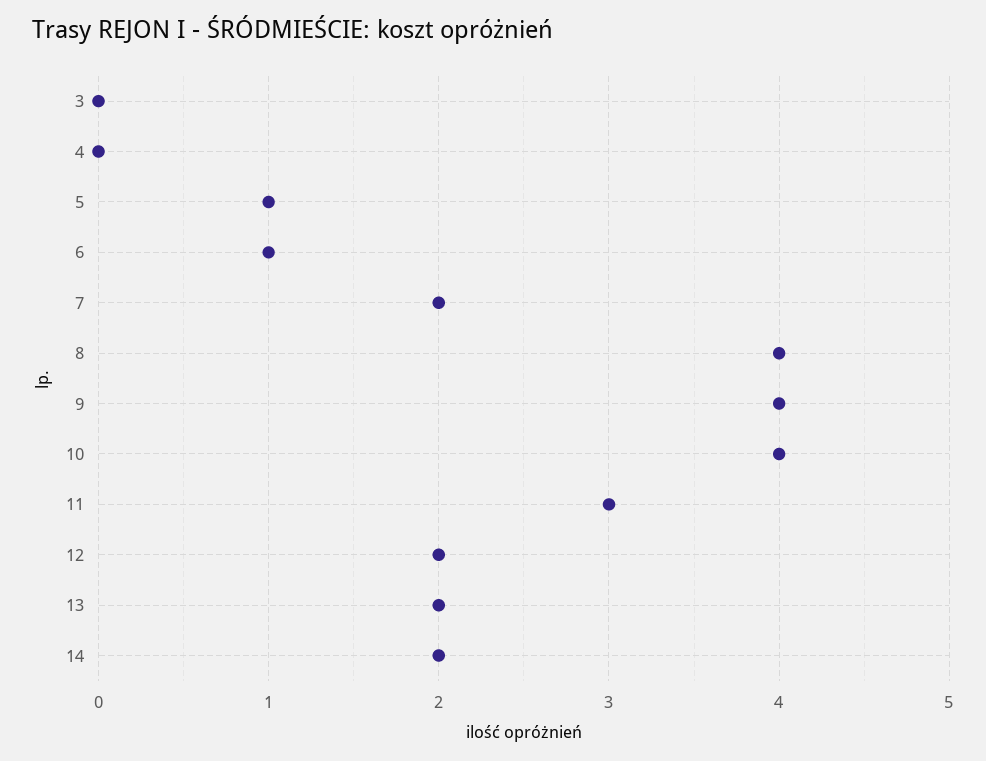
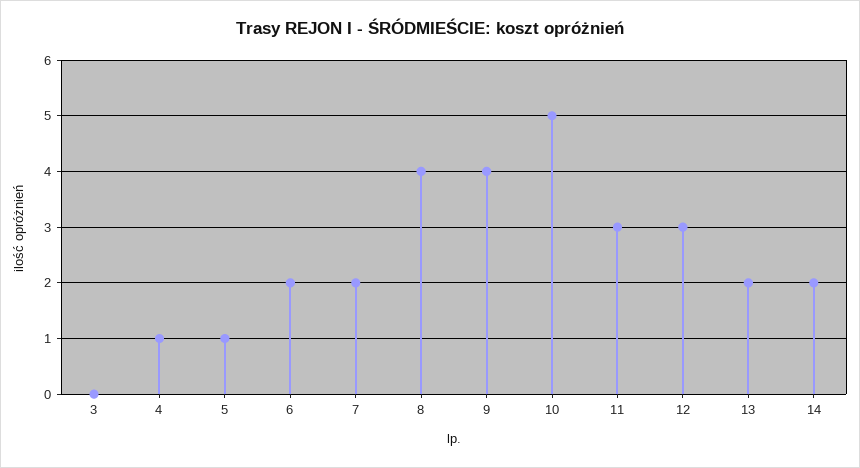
4: 0 -> 1
6: 1 -> 2
10: 4 -> 5
12: 2 -> 3

